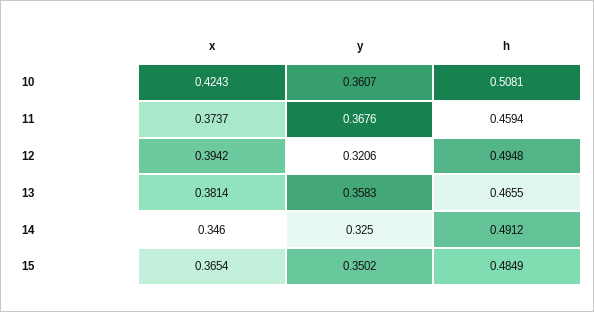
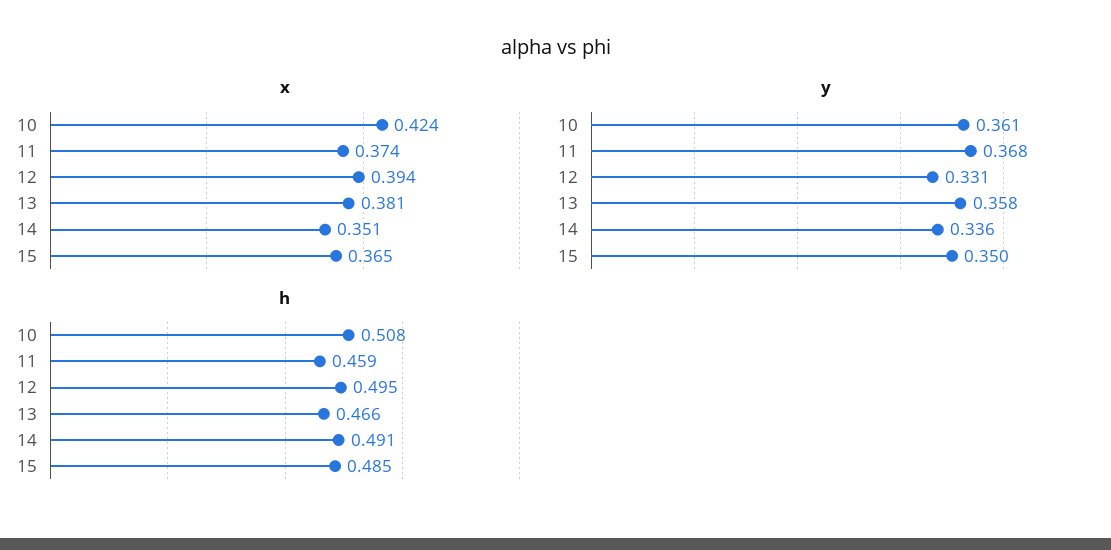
y, 12: 0.3206 -> 0.331
x, 14: 0.346 -> 0.351
y, 14: 0.325 -> 0.336

